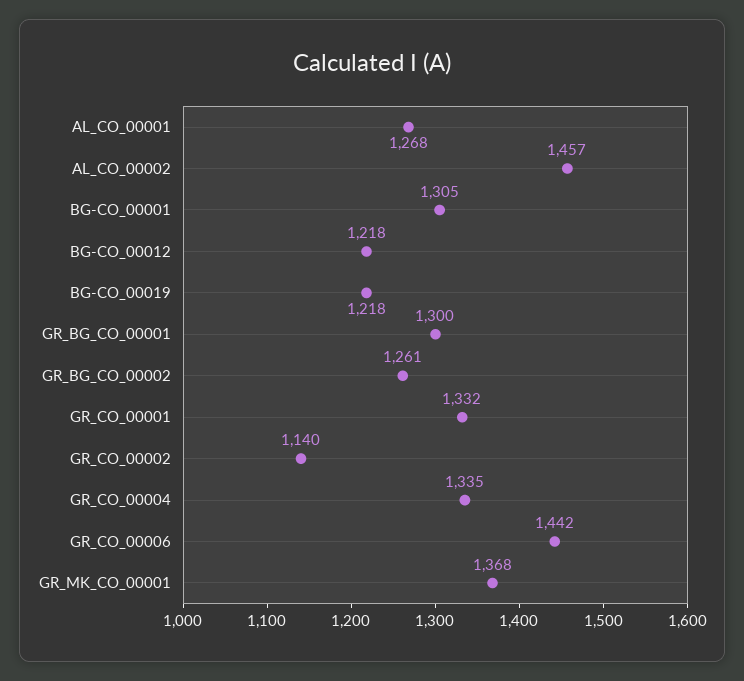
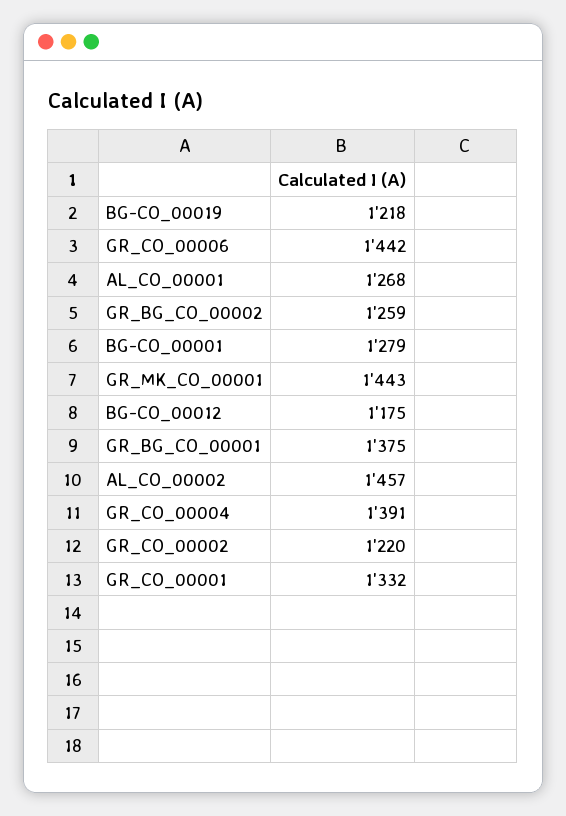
BG-CO_00001: 1305 -> 1279
BG-CO_00012: 1218 -> 1175
GR_BG_CO_00001: 1300 -> 1375
GR_BG_CO_00002: 1261 -> 1259
GR_CO_00002: 1140 -> 1220
GR_CO_00004: 1335 -> 1391
GR_MK_CO_00001: 1368 -> 1443

